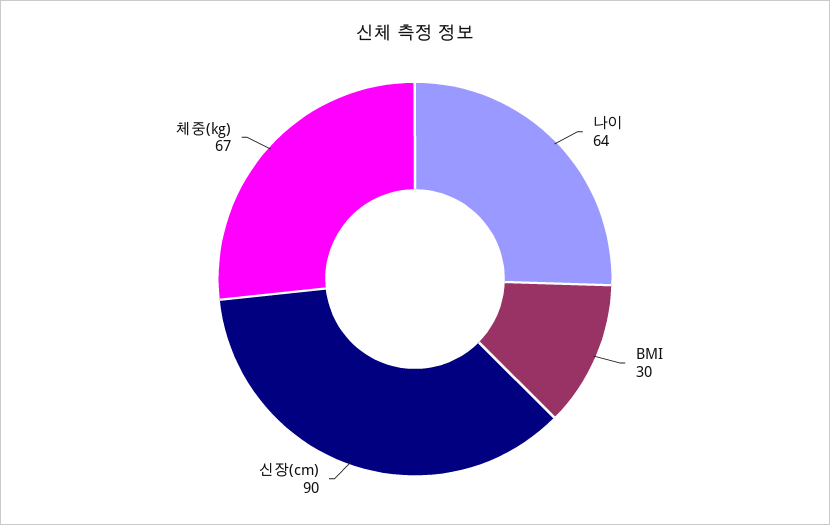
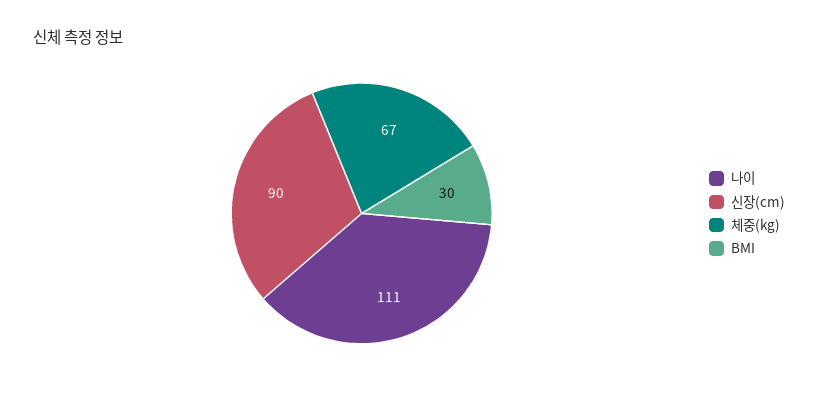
나이: 64 -> 111

